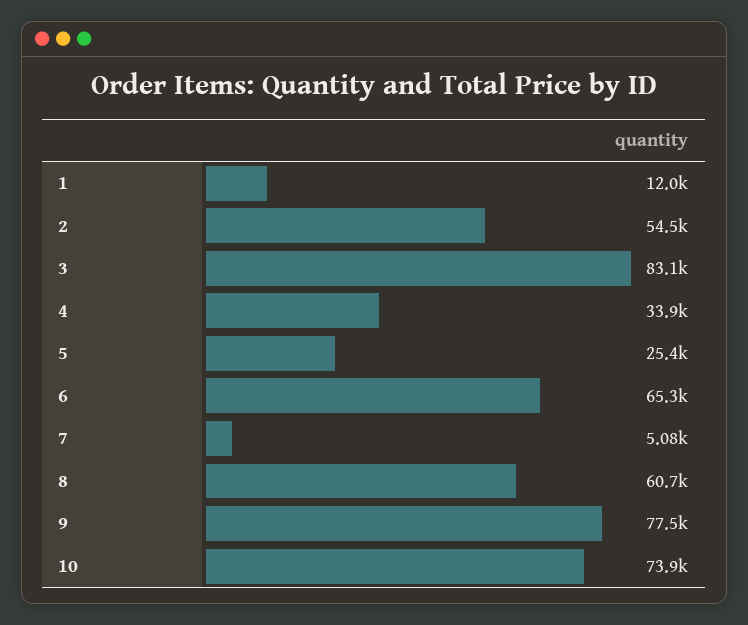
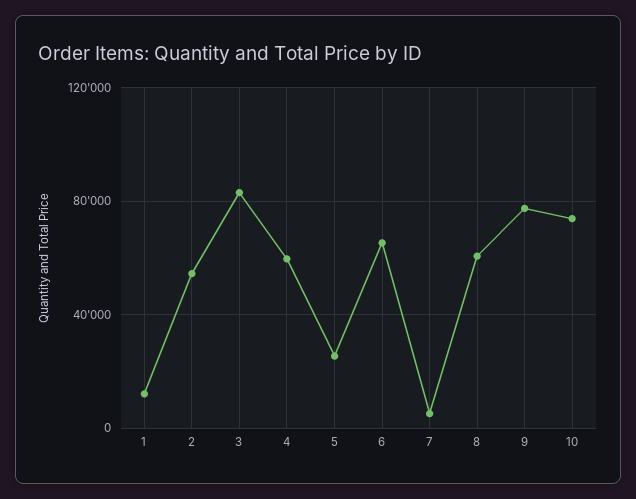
4: 33900 -> 60000

